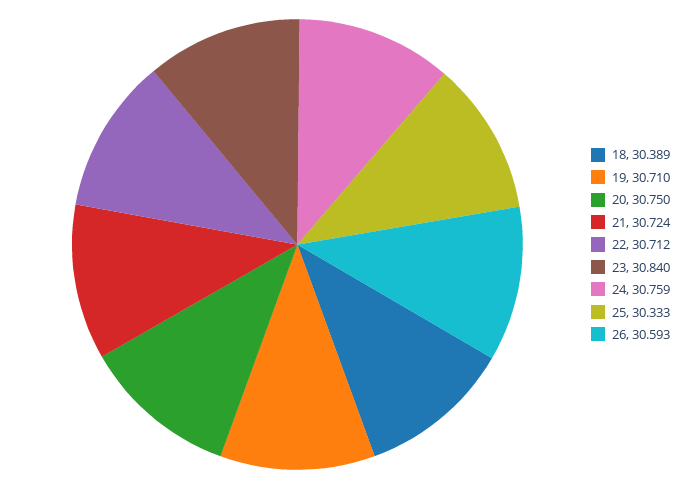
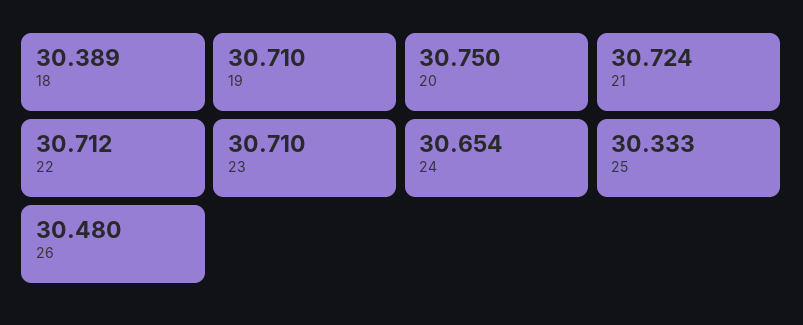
23: 30.84 -> 30.71
24: 30.759 -> 30.654
26: 30.593 -> 30.48

